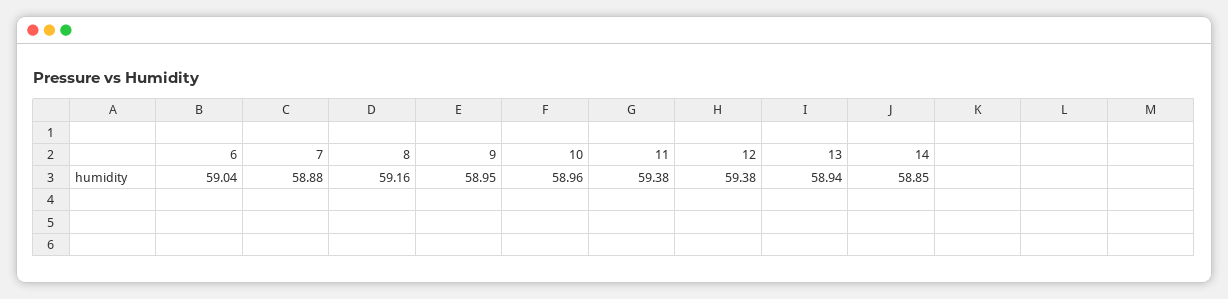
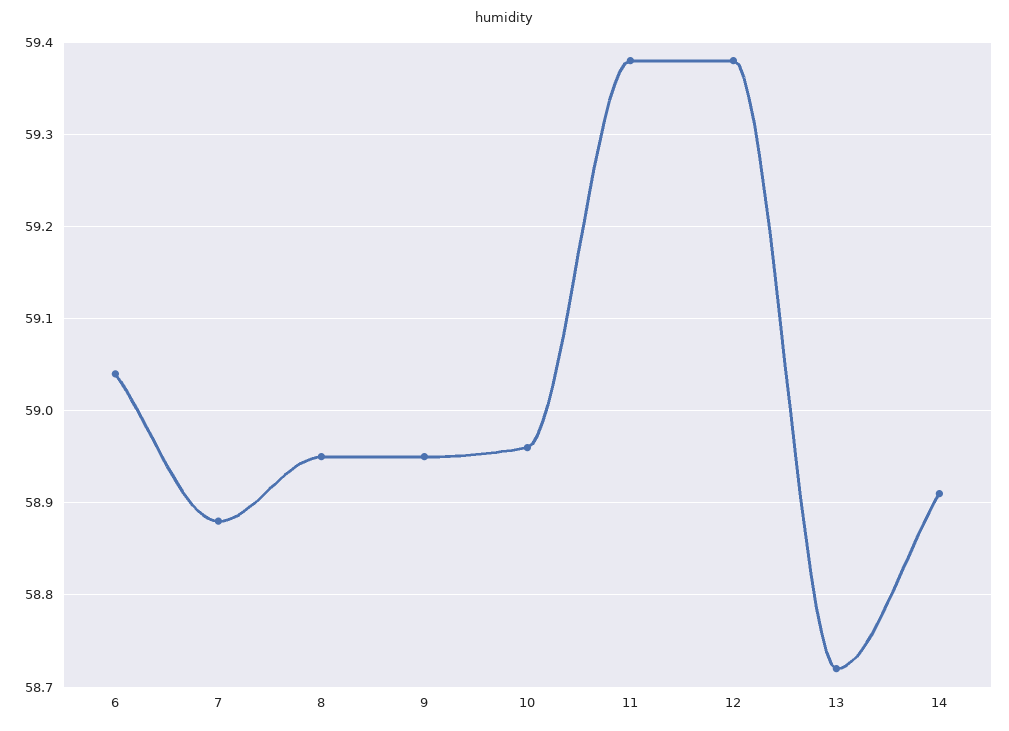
8: 59.16 -> 58.95
13: 58.94 -> 58.72
14: 58.85 -> 58.91

